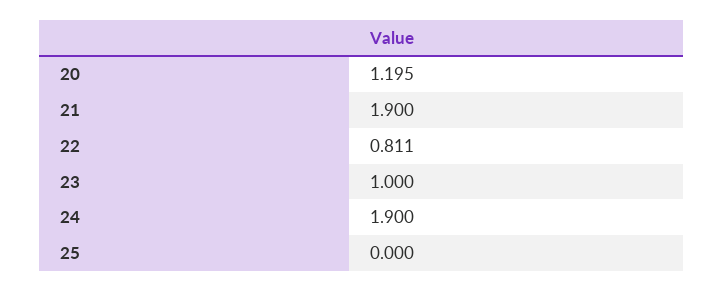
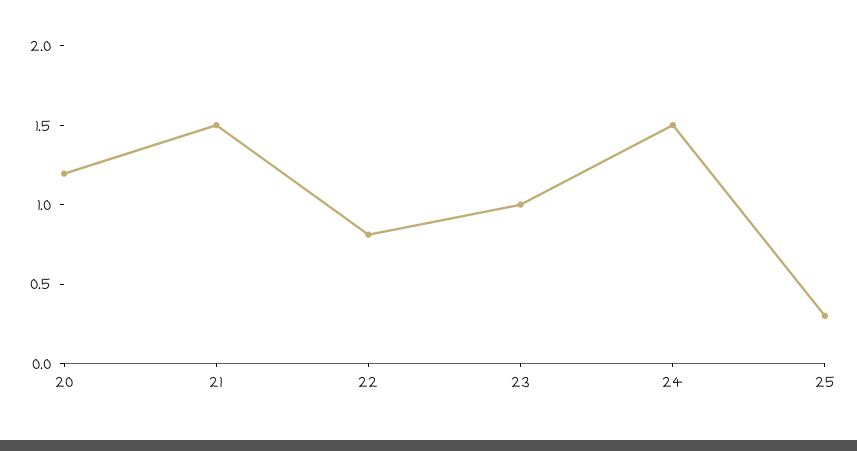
21: 1.9 -> 1.5
24: 1.9 -> 1.5
25: 0 -> 0.3

